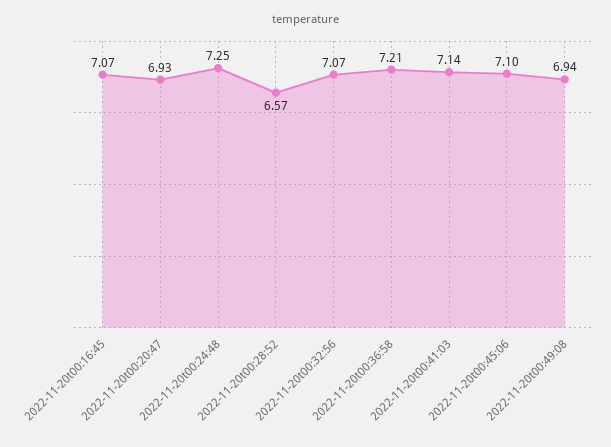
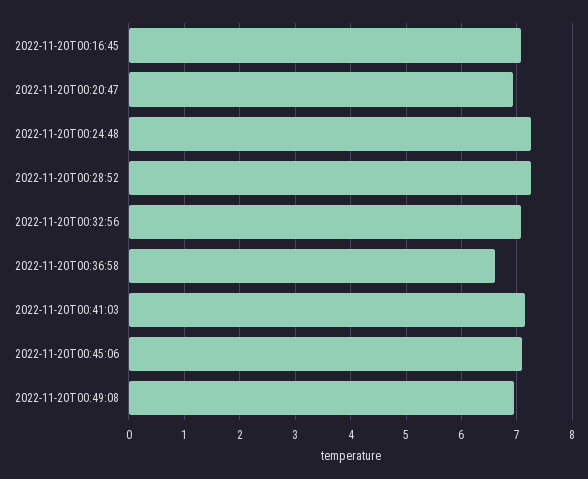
2022-11-20t00:28:52: 6.57 -> 7.2
2022-11-20t00:36:58: 7.21 -> 6.6

